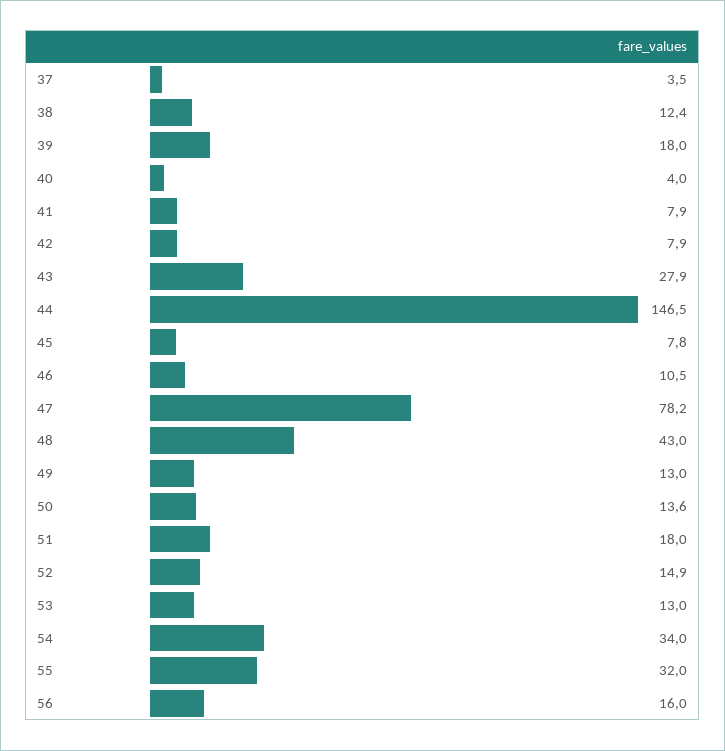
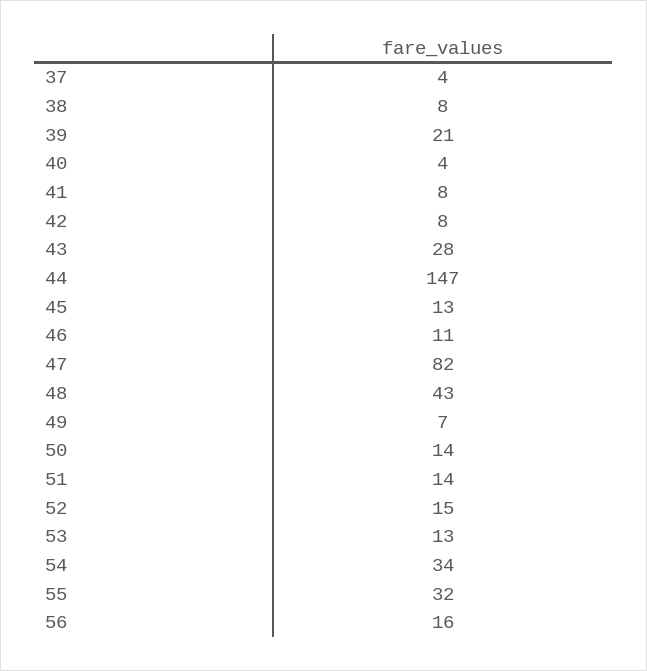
38: 12.4 -> 8
39: 18 -> 21
45: 7.8 -> 13
47: 78.2 -> 82
49: 13 -> 7
51: 18 -> 14

